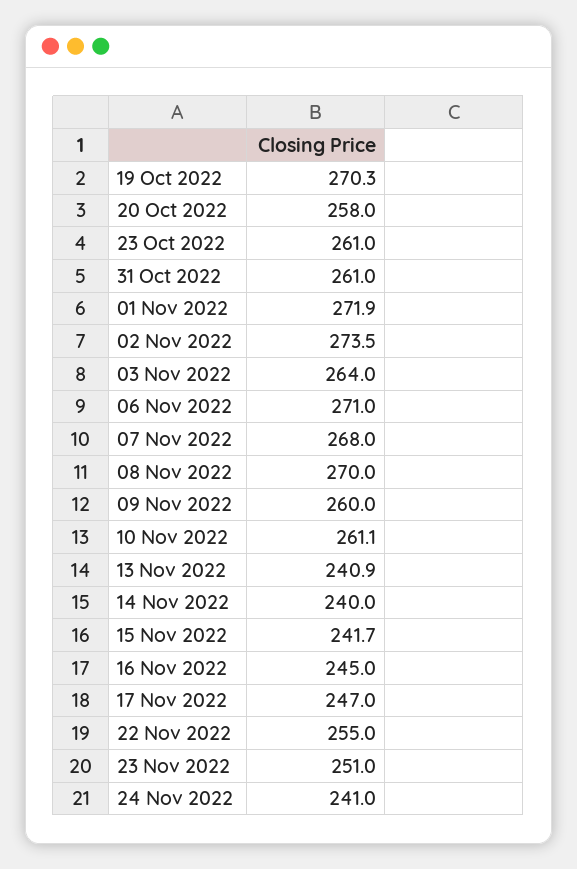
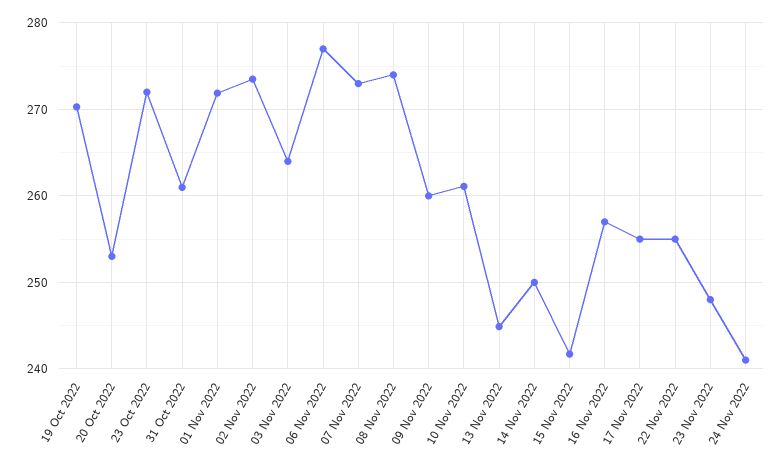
20 Oct 2022: 258 -> 253
23 Oct 2022: 261 -> 272
06 Nov 2022: 271 -> 277
07 Nov 2022: 268 -> 273
08 Nov 2022: 270 -> 274
13 Nov 2022: 240.9 -> 245
14 Nov 2022: 240 -> 250
16 Nov 2022: 245 -> 257
17 Nov 2022: 247 -> 255
23 Nov 2022: 251 -> 248

